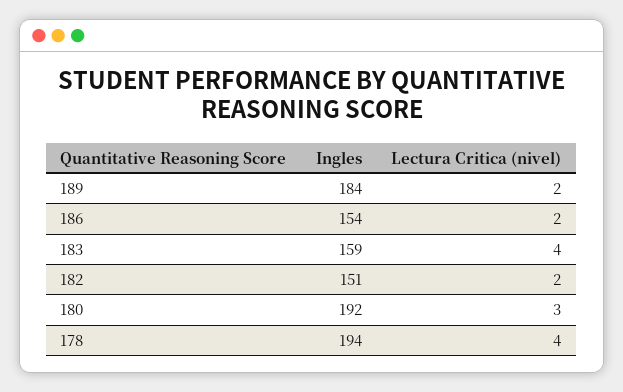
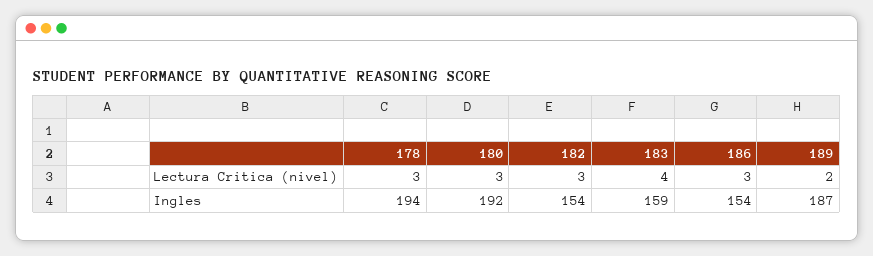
Ingles, 189: 184 -> 187
Lectura Critica (nivel), 186: 2 -> 3
Ingles, 182: 151 -> 154
Lectura Critica (nivel), 182: 2 -> 3
Lectura Critica (nivel), 178: 4 -> 3

